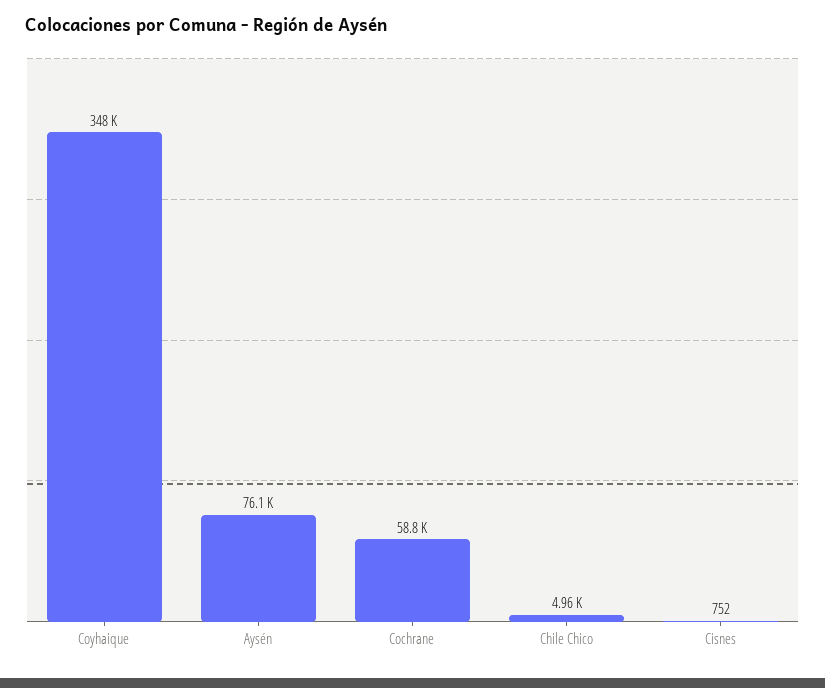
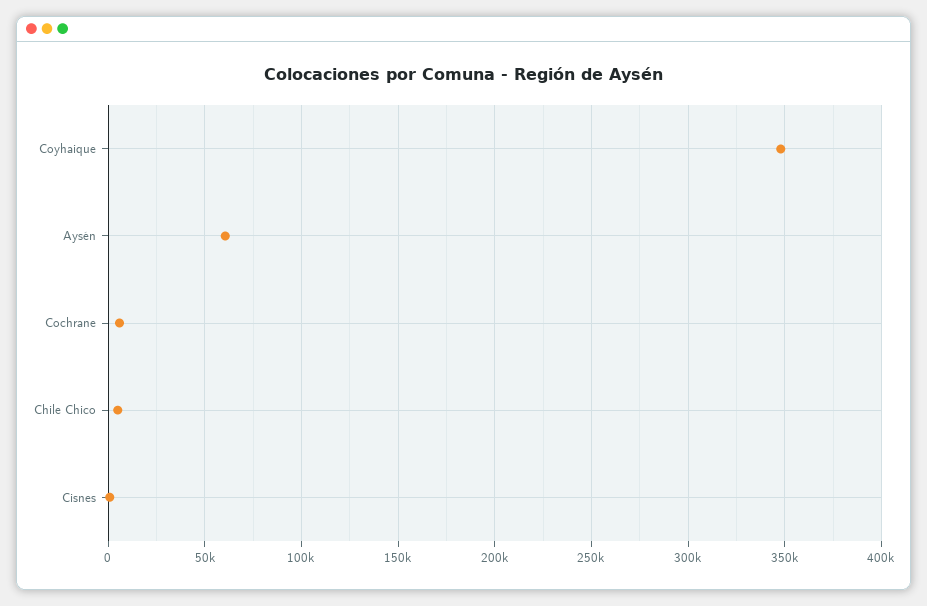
Aysén: 76100 -> 60000
Cochrane: 58800 -> 5000

